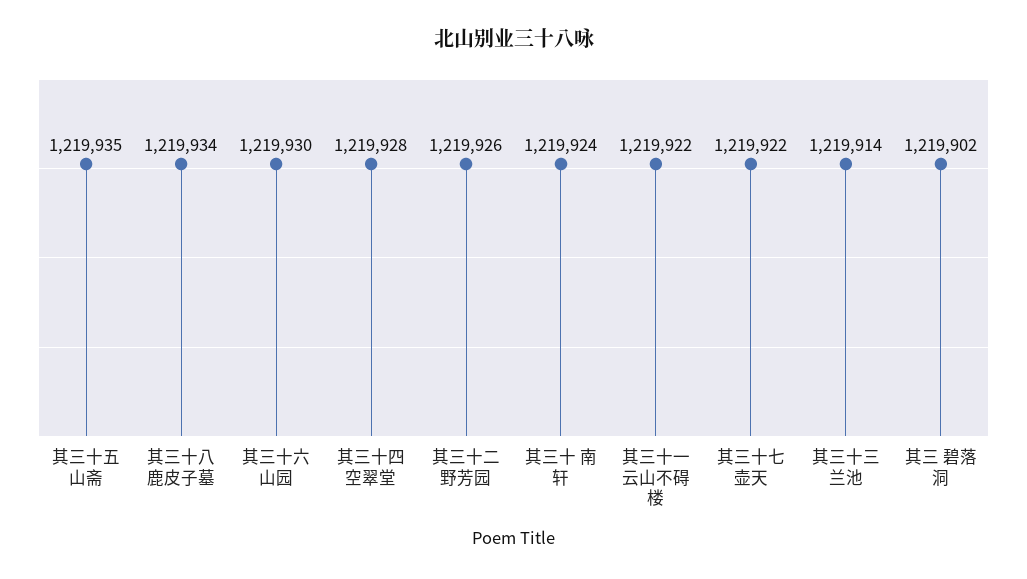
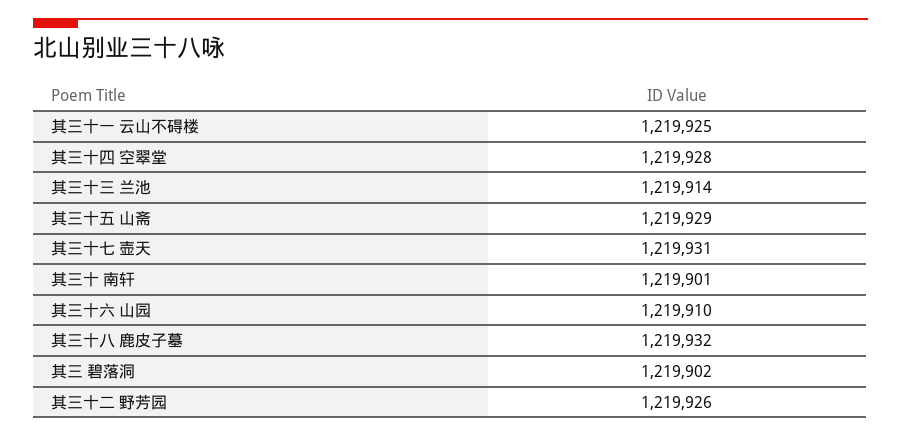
其三十五 山斋: 1219935 -> 1219929
其三十八 鹿皮子墓: 1219934 -> 1219932
其三十六 山园: 1219930 -> 1219910
其三十 南轩: 1219924 -> 1219901
其三十一 云山不碍楼: 1219922 -> 1219925
其三十七 壶天: 1219922 -> 1219931

